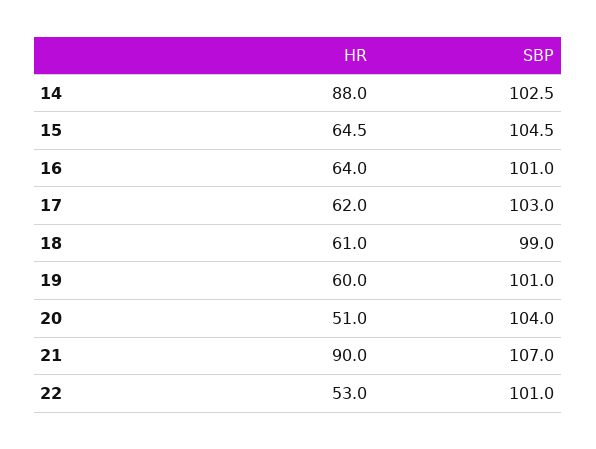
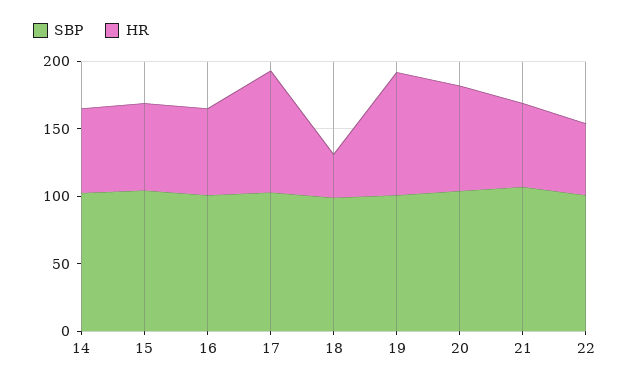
HR, 14: 88 -> 60
HR, 17: 62 -> 90
HR, 18: 61 -> 30
HR, 19: 60 -> 90
HR, 20: 51 -> 80
HR, 21: 90 -> 60

